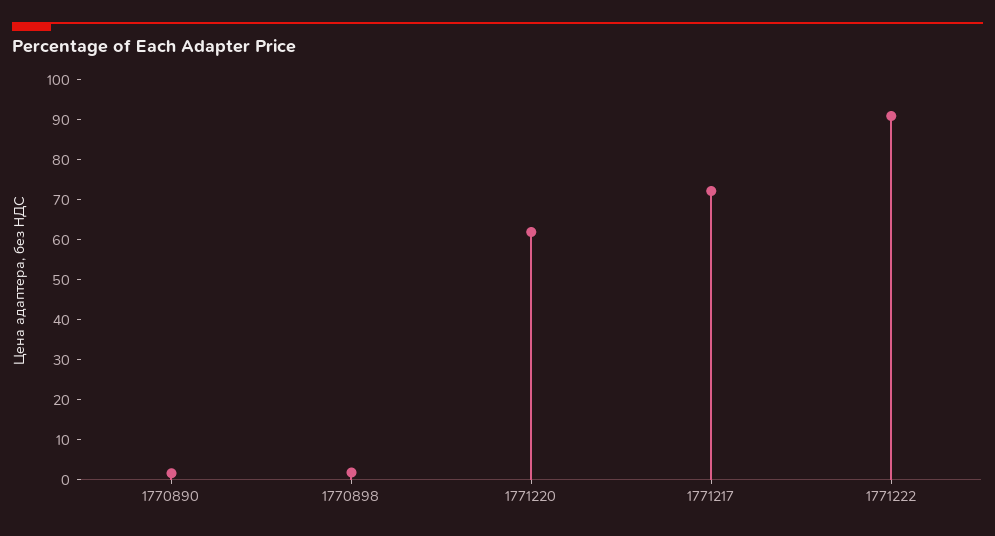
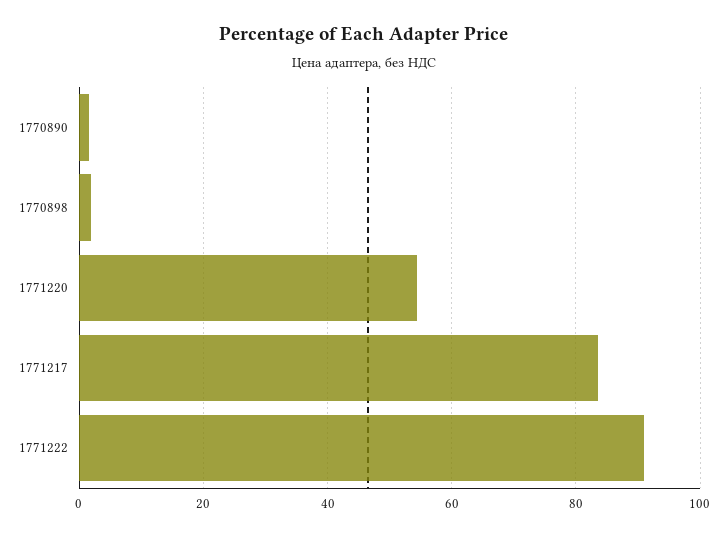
1771220: 62 -> 54
1771217: 72 -> 84

